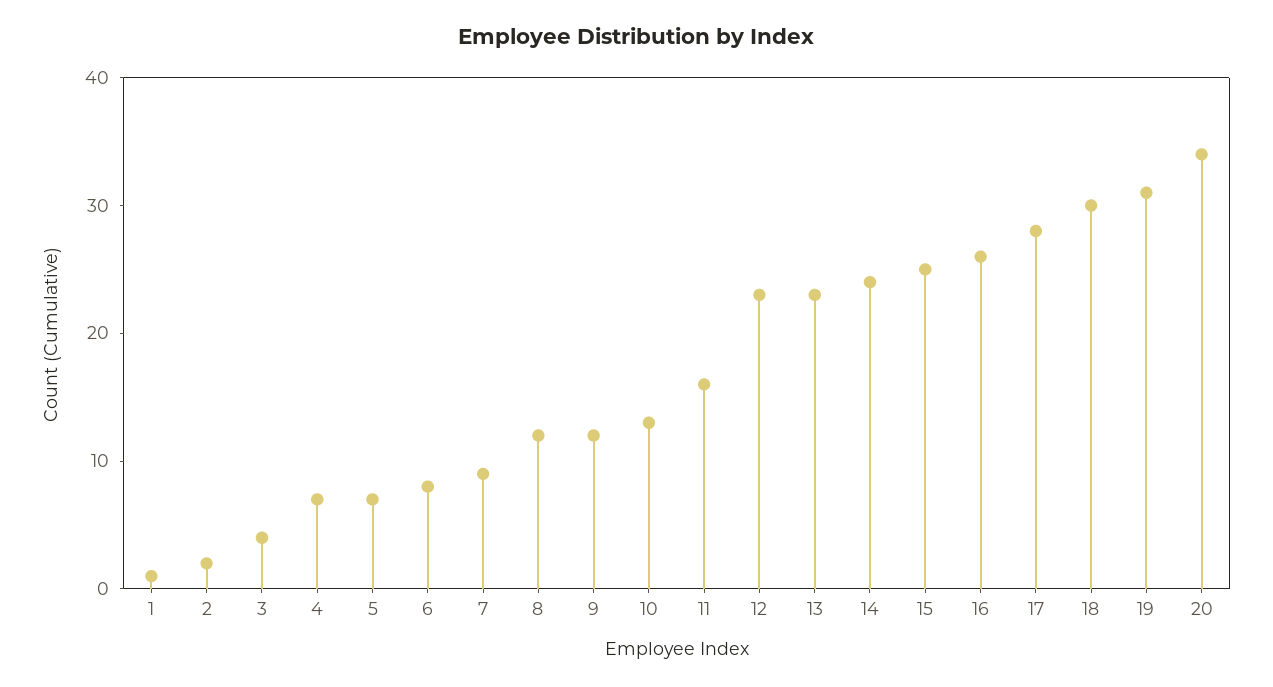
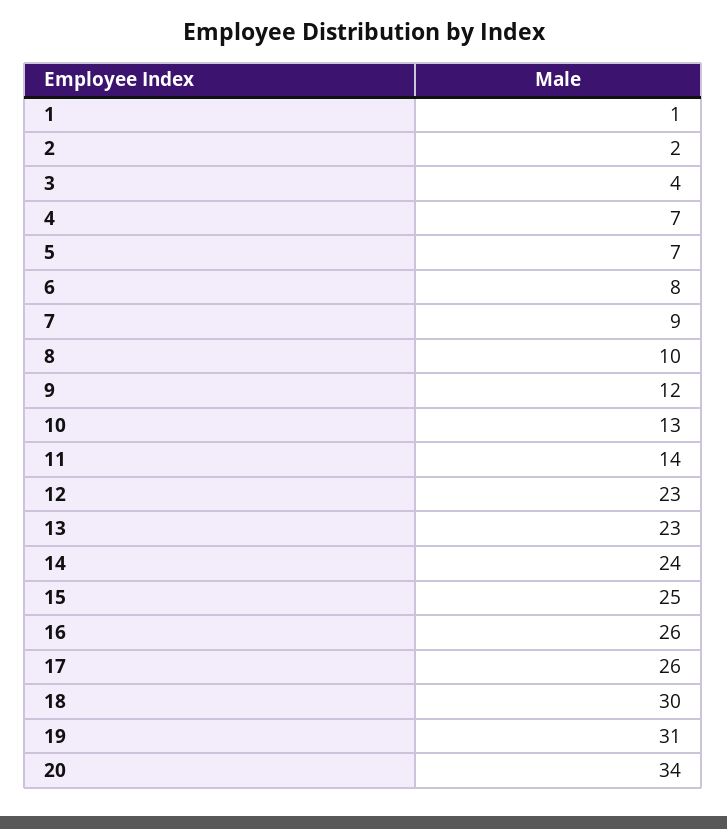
8: 12 -> 10
11: 16 -> 14
17: 28 -> 26

